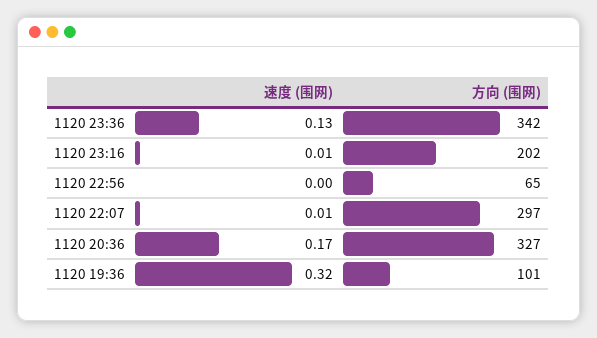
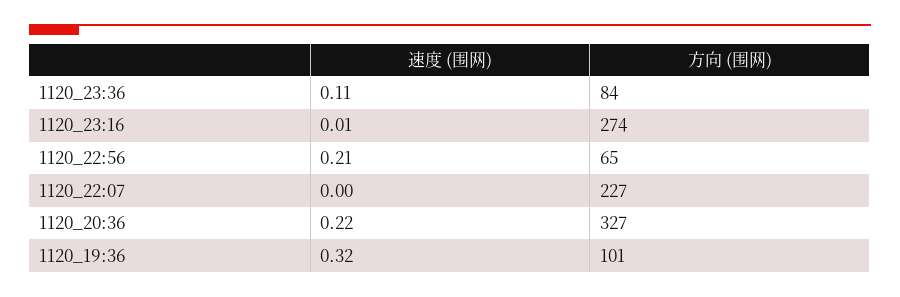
速度 (围网), 1120 23:36: 0.13 -> 0.11
方向 (围网), 1120 23:36: 342 -> 84
方向 (围网), 1120 23:16: 202 -> 274
速度 (围网), 1120 22:56: 0 -> 0.21
速度 (围网), 1120 22:07: 0.01 -> 0
方向 (围网), 1120 22:07: 297 -> 227
速度 (围网), 1120 20:36: 0.17 -> 0.22

